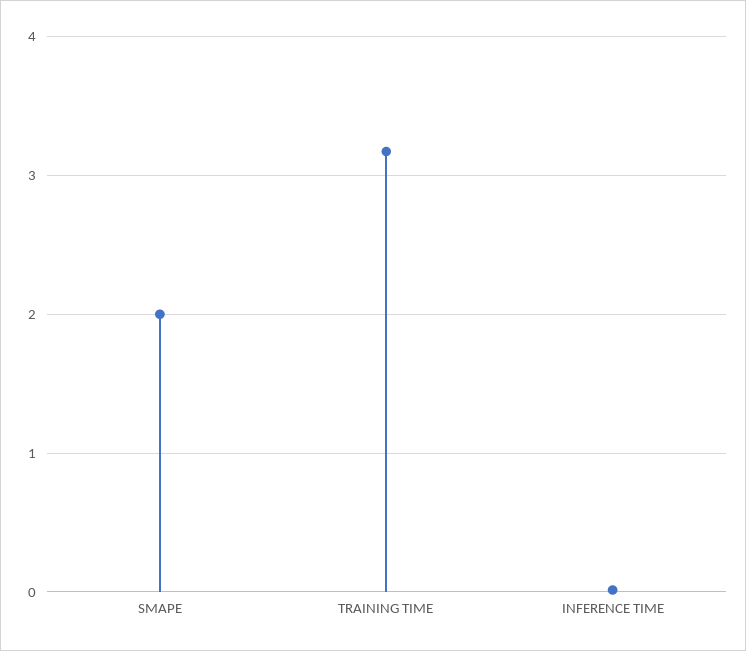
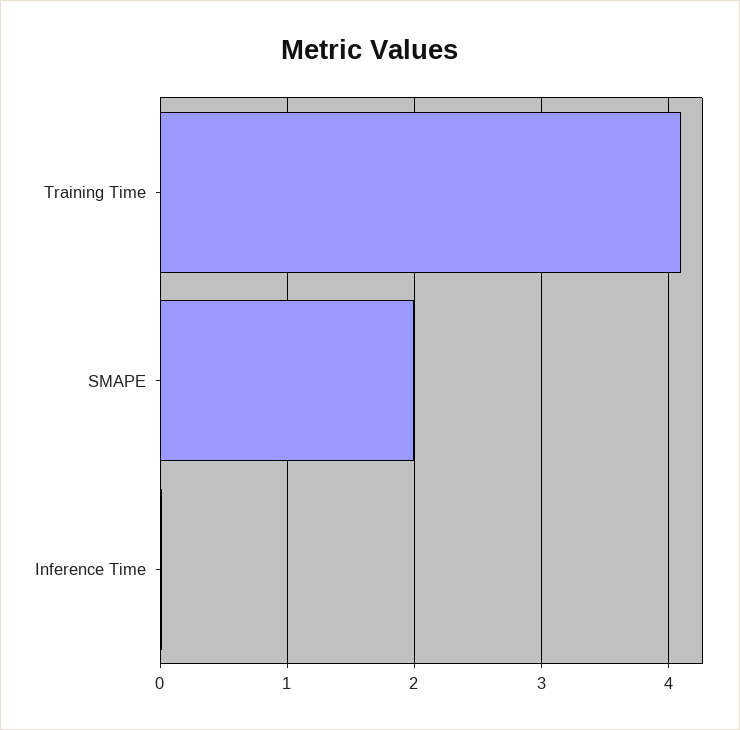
TRAINING TIME: 3.2 -> 4.1

